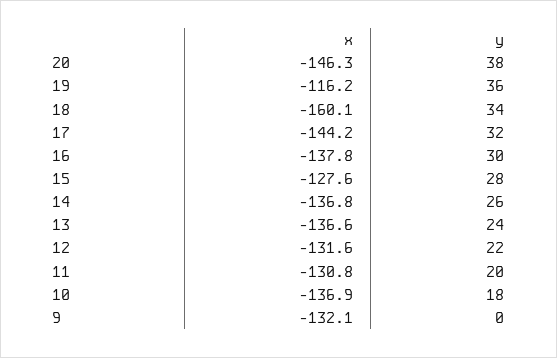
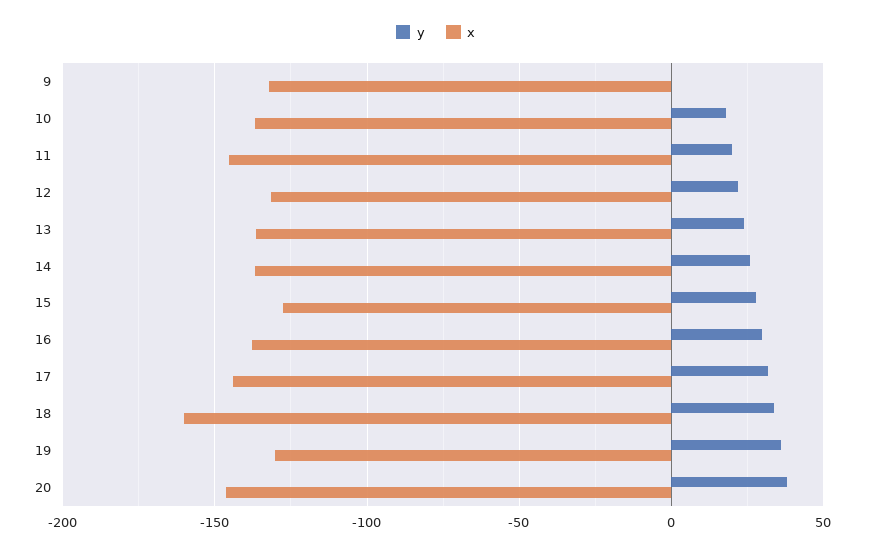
x, 19: -116.2 -> -130
x, 11: -130.8 -> -145

